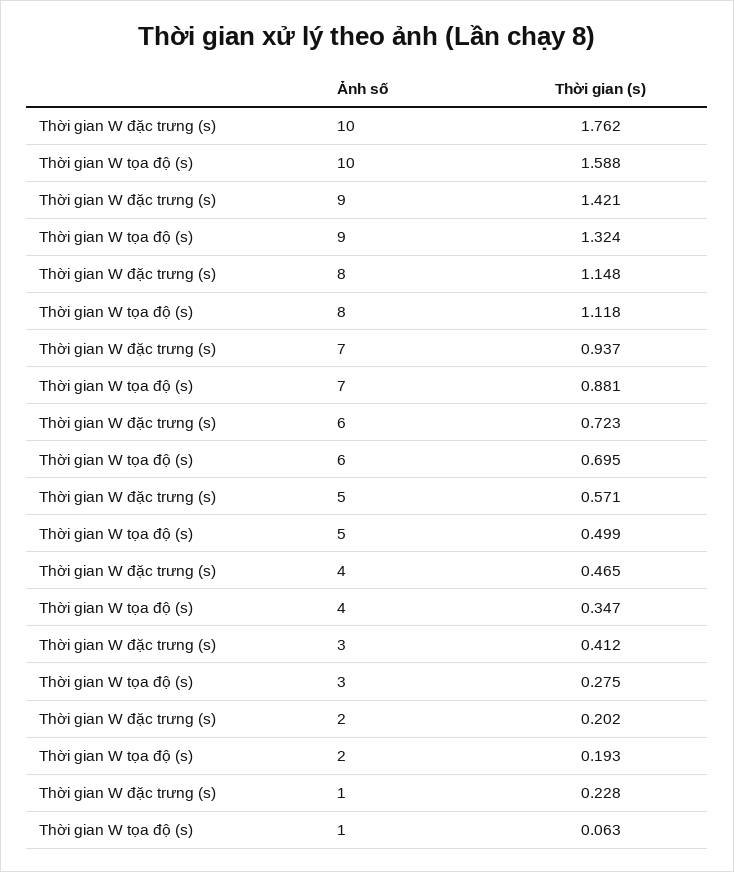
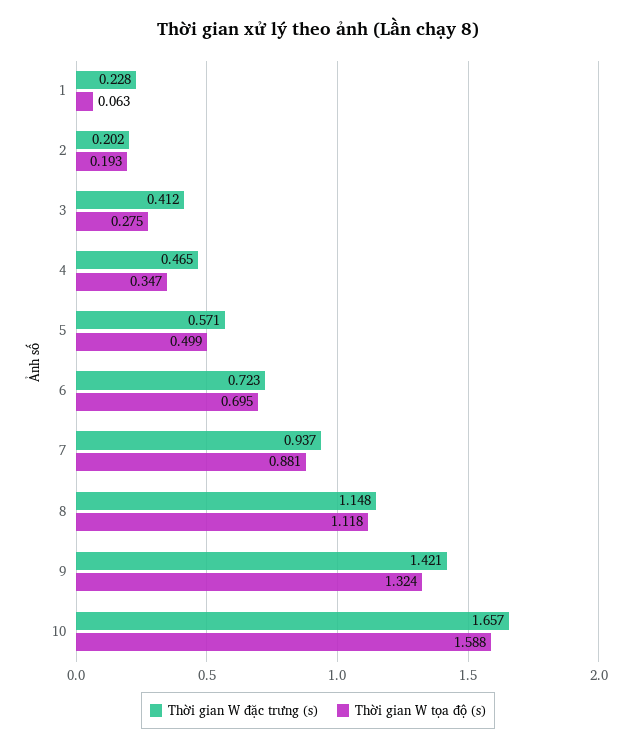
Thời gian W đặc trưng (s), 10: 1.762 -> 1.657

